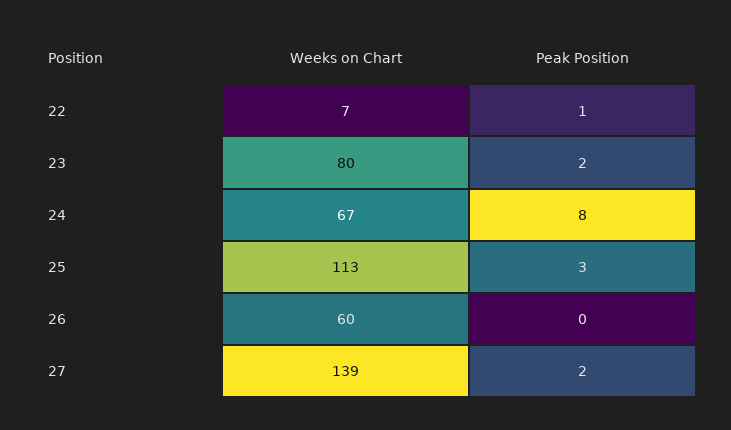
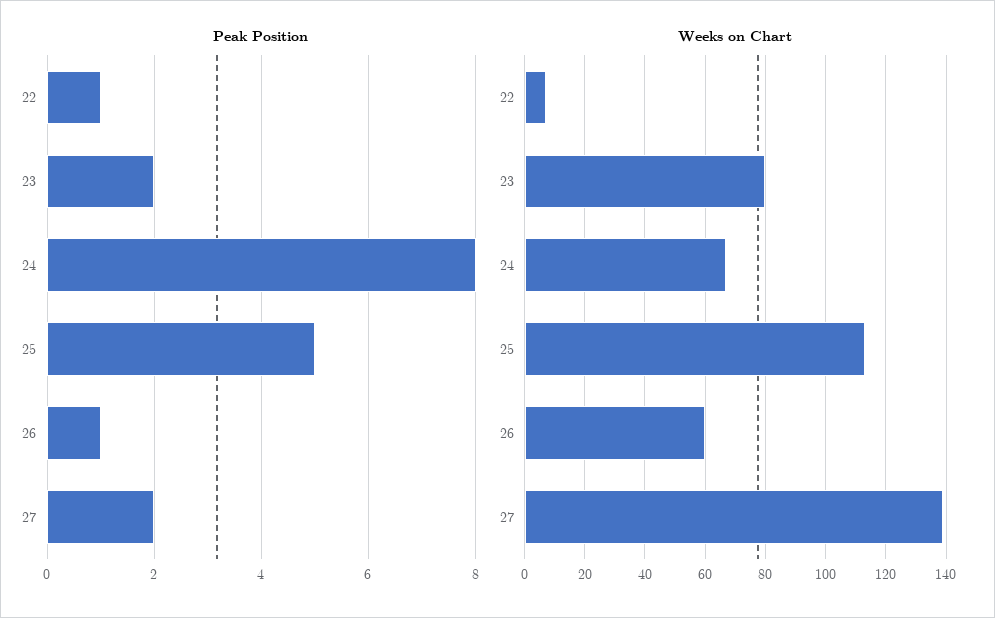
Peak Position, 25: 3 -> 5
Peak Position, 26: 0 -> 1

